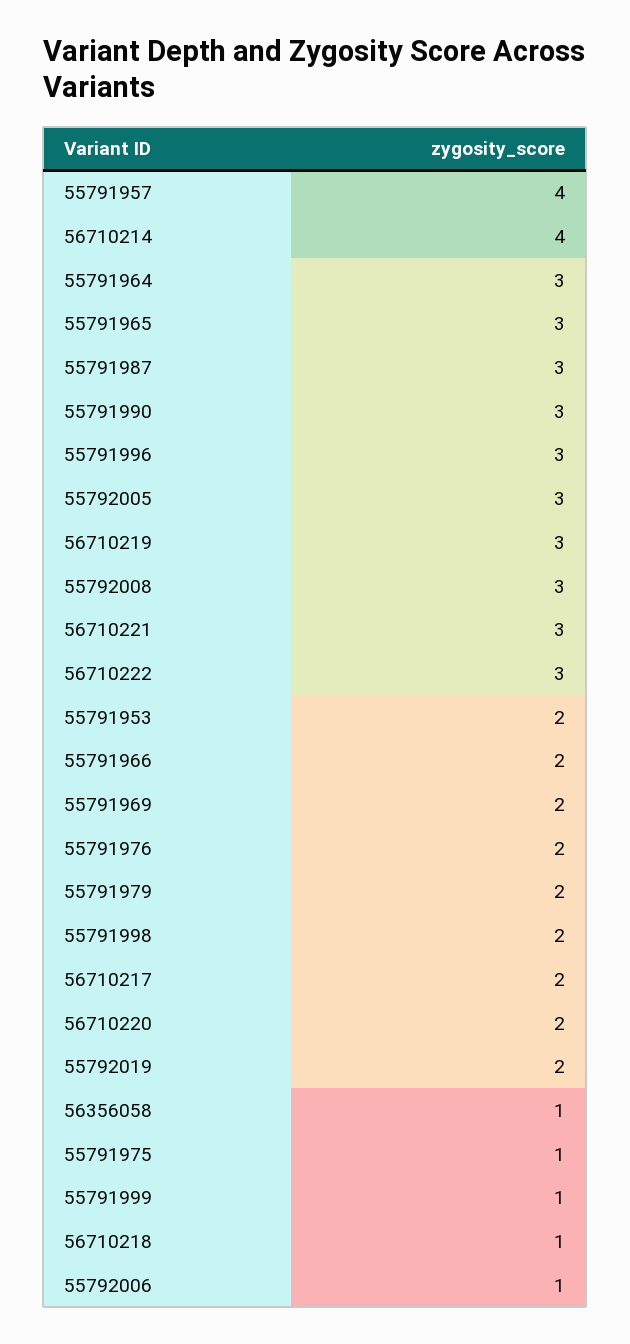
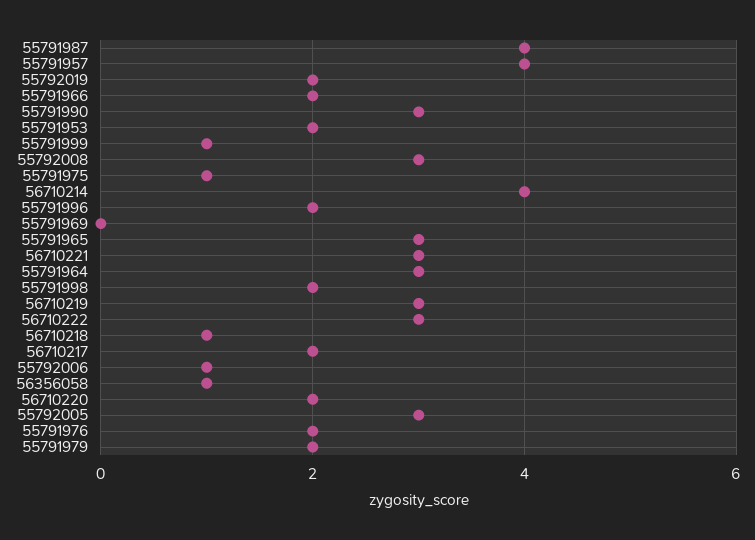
55791987: 3 -> 4
55791996: 3 -> 2
55791969: 2 -> 0

